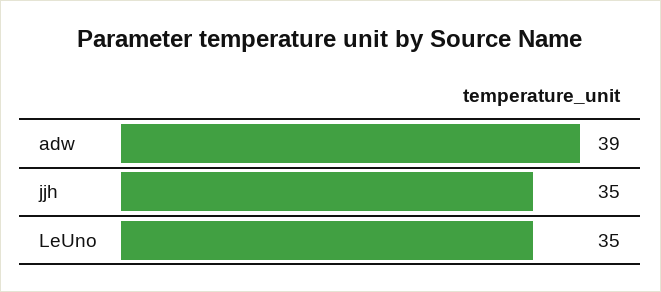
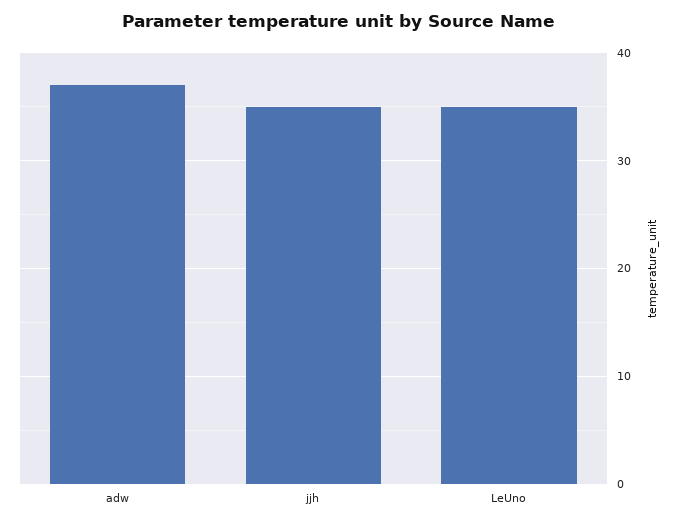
adw: 39 -> 37

